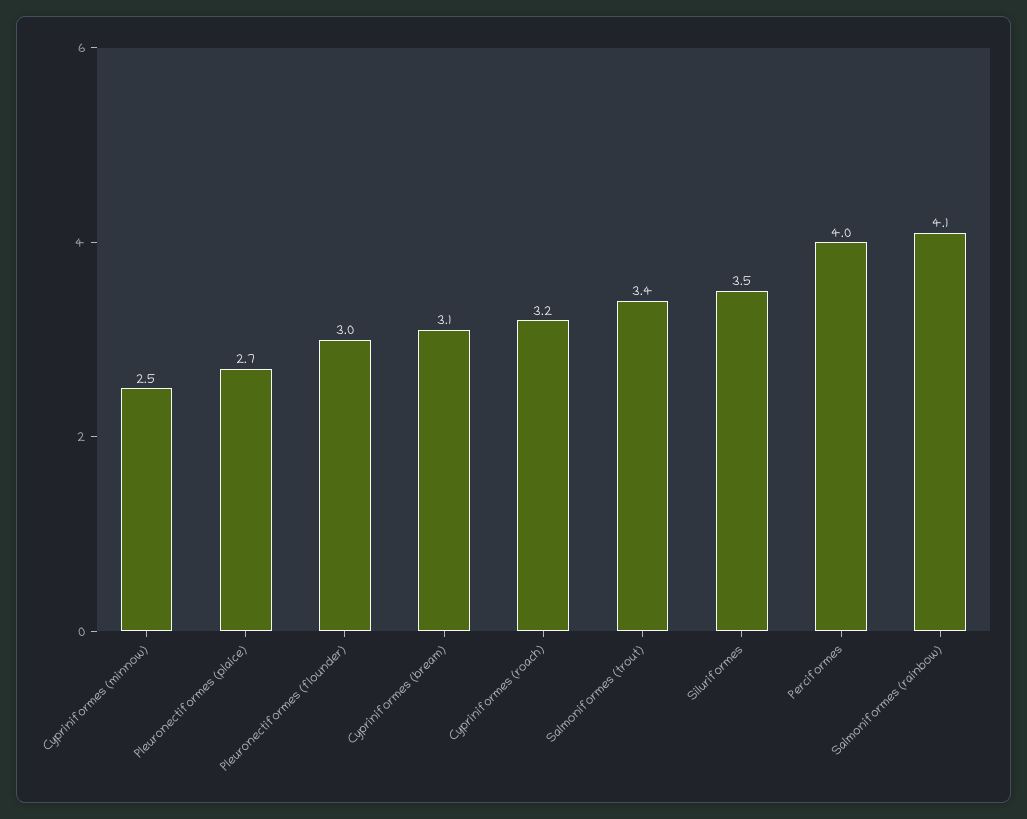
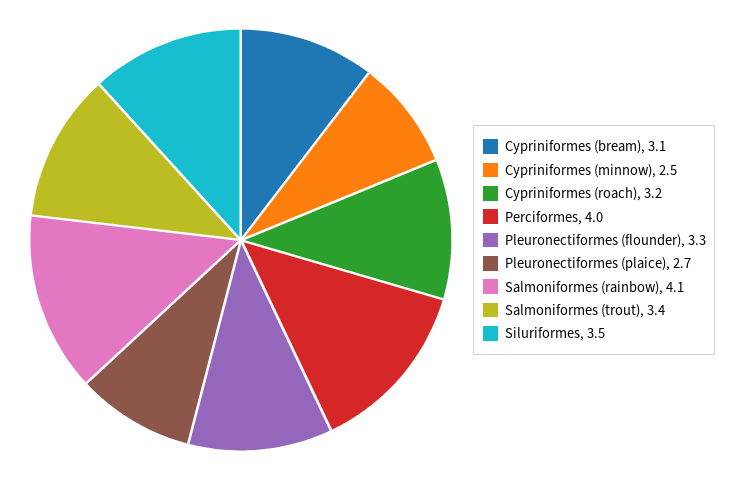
Pleuronectiformes (flounder): 3 -> 3.3

